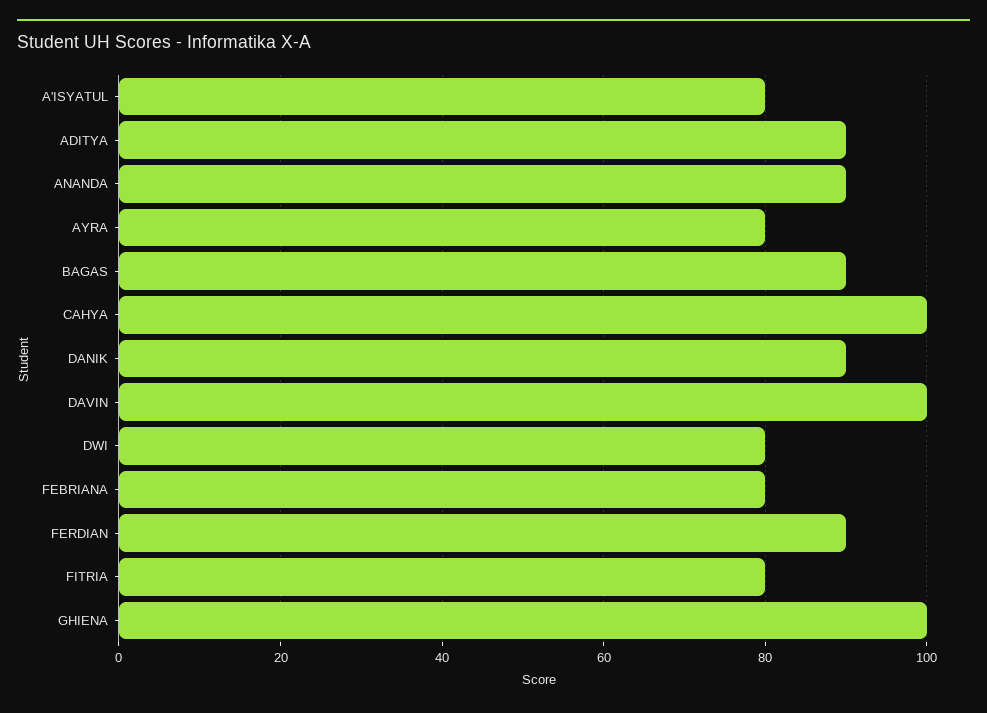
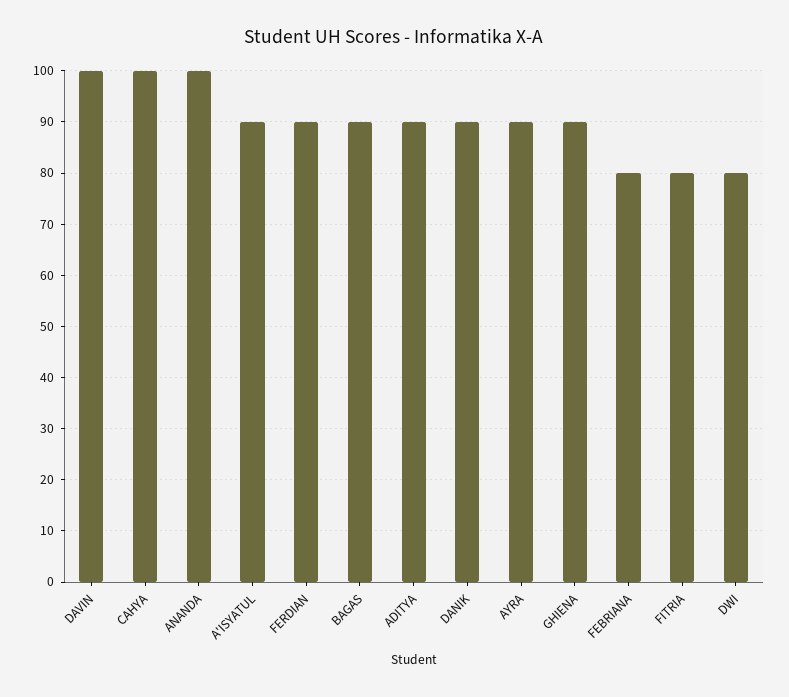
A'ISYATUL: 80 -> 90
ANANDA: 90 -> 100
AYRA: 80 -> 90
GHIENA: 100 -> 90

